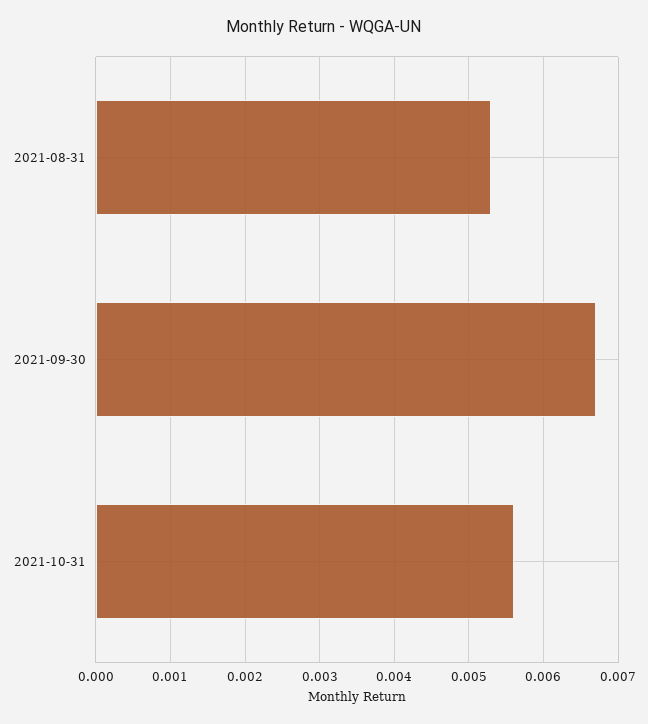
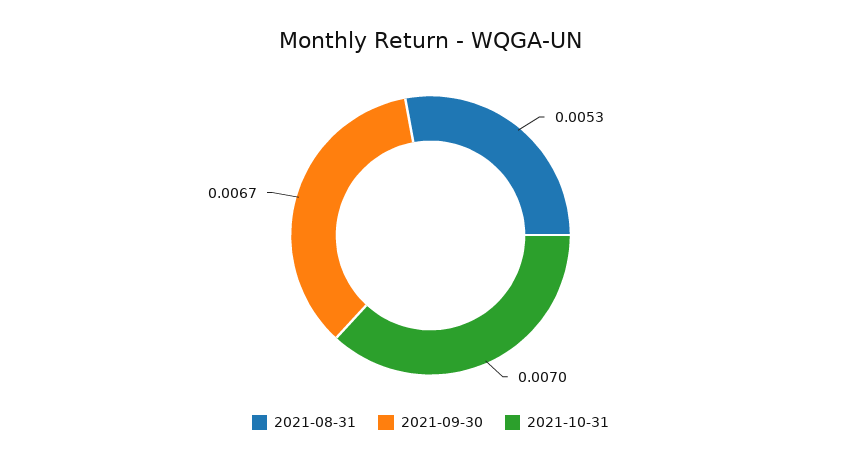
2021-10-31: 0.0056 -> 0.007

